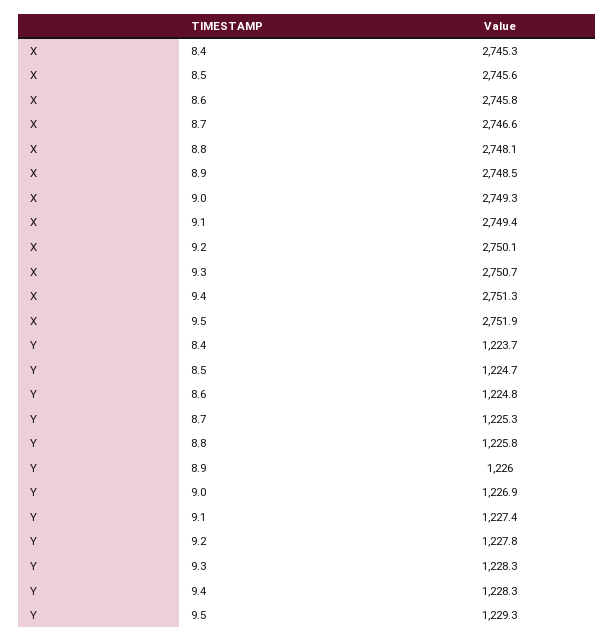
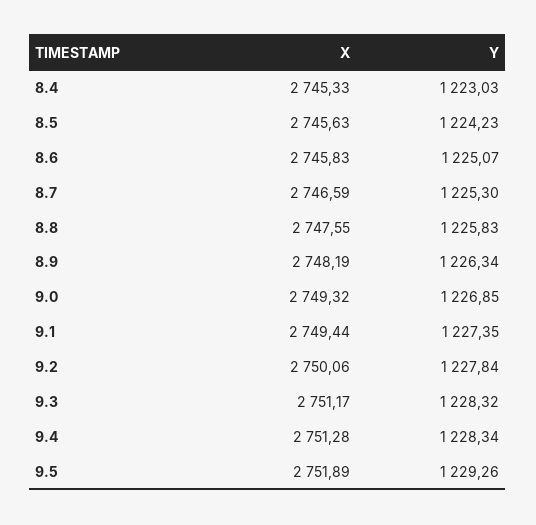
X, 8.8: 2748.1 -> 2747.55
X, 8.9: 2748.5 -> 2748.19
X, 9.3: 2750.7 -> 2751.17
Y, 8.4: 1223.7 -> 1223.03
Y, 8.5: 1224.7 -> 1224.23
Y, 8.6: 1224.8 -> 1225.07
Y, 8.9: 1226 -> 1226.34

